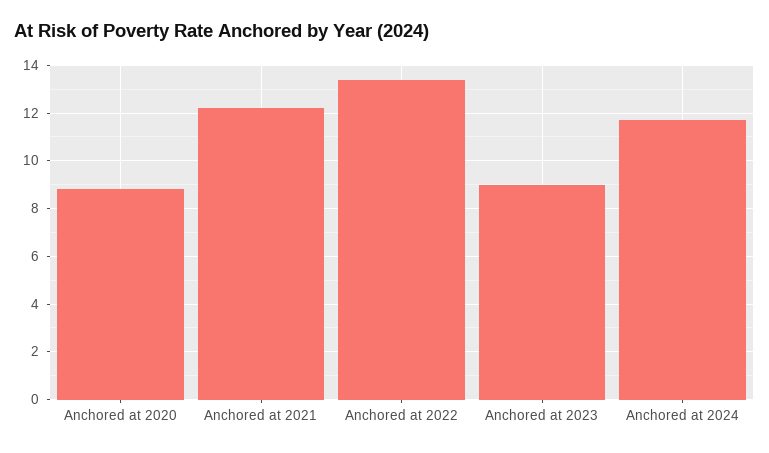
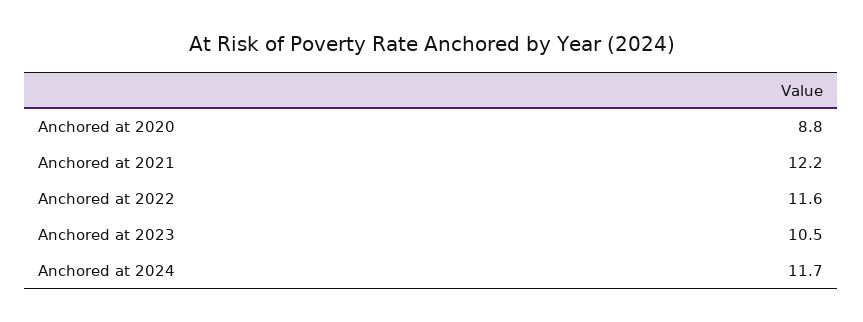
Anchored at 2022: 13.5 -> 11.6
Anchored at 2023: 9 -> 10.5

